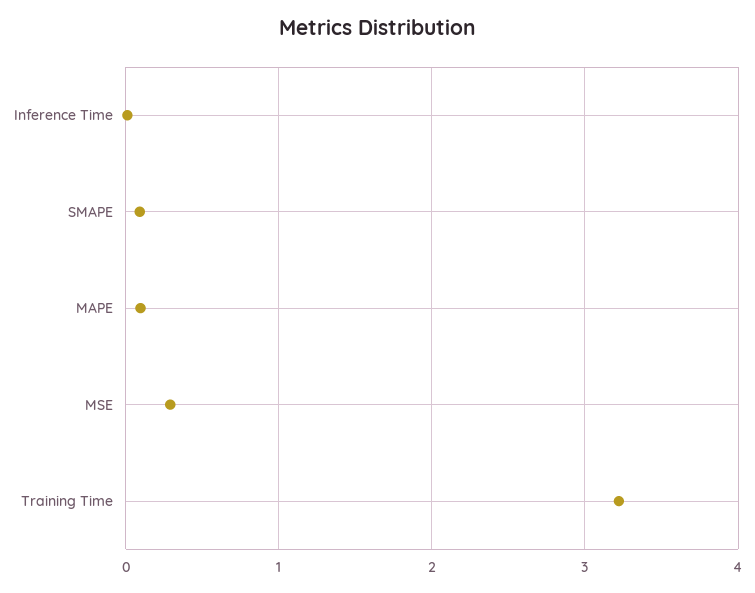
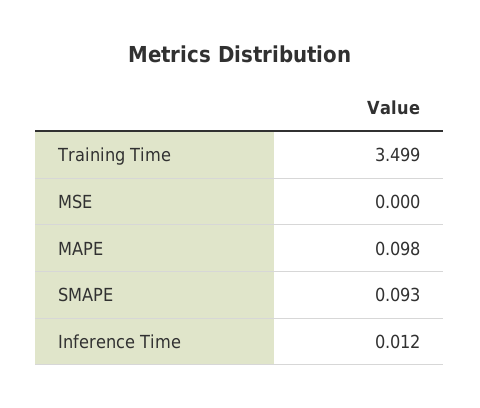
MSE: 0.3 -> 0
Training Time: 3.2 -> 3.499

